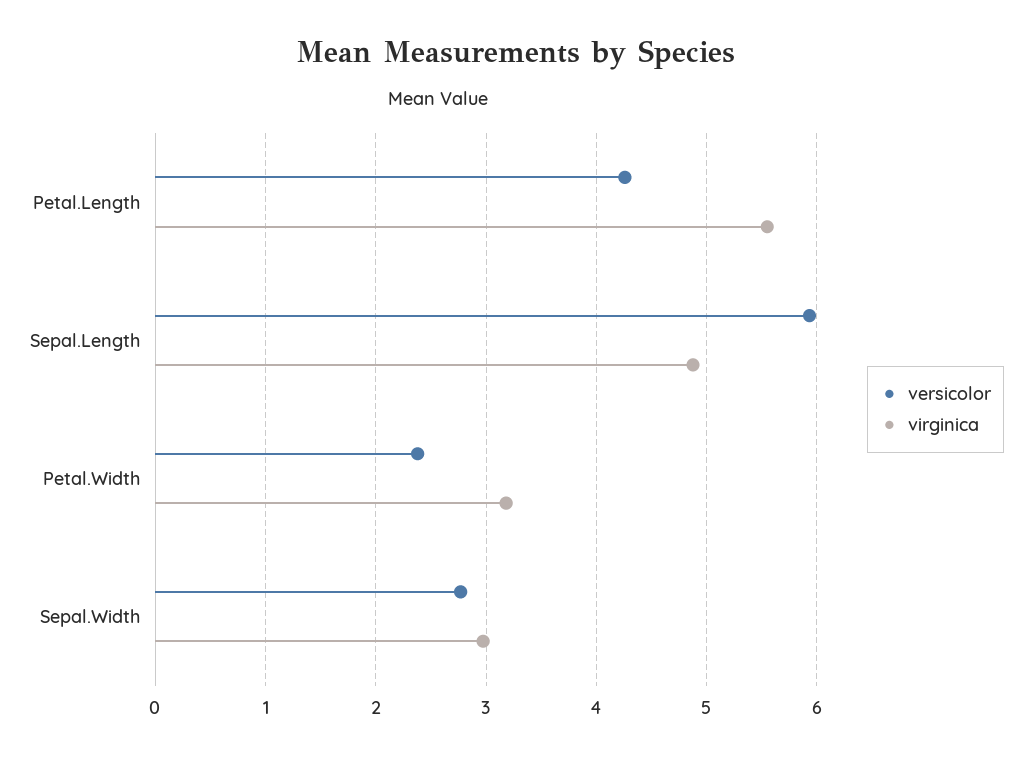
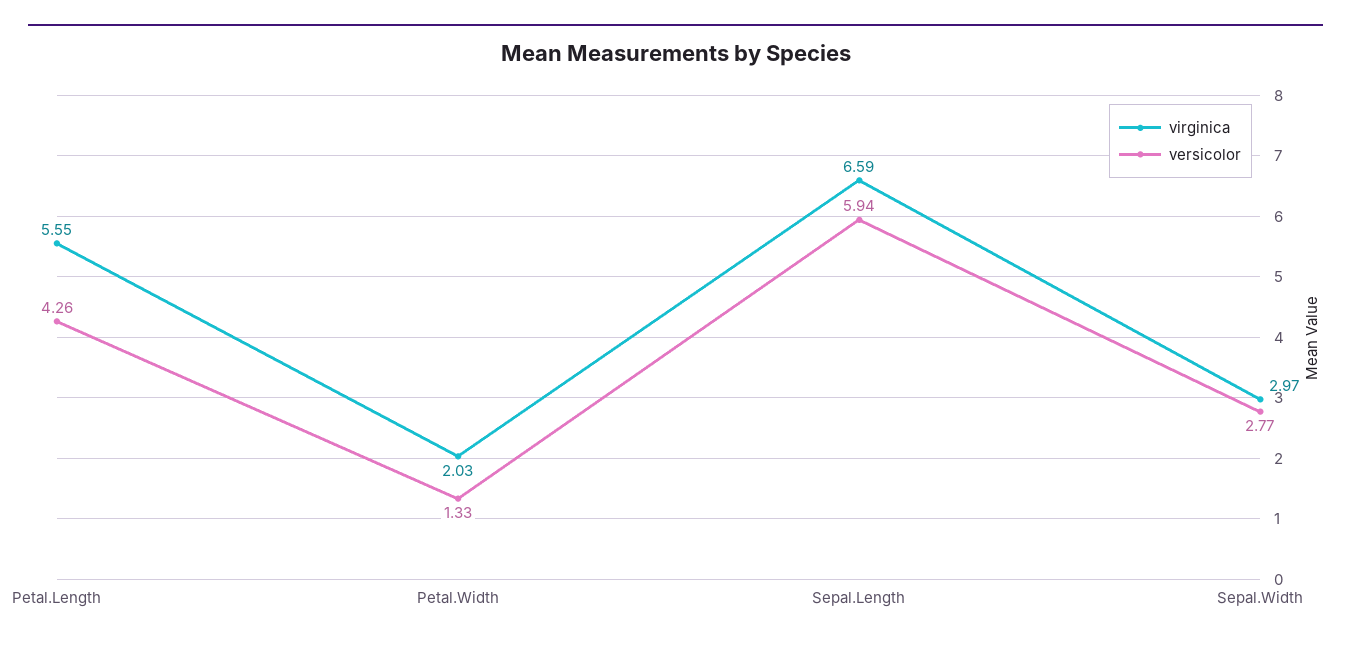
virginica, Sepal.Length: 4.9 -> 6.59
versicolor, Petal.Width: 2.4 -> 1.33
virginica, Petal.Width: 3.2 -> 2.03

